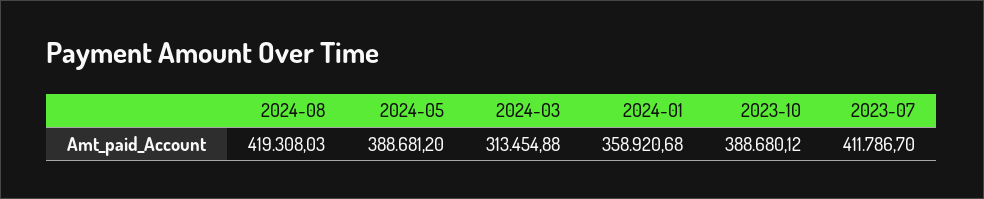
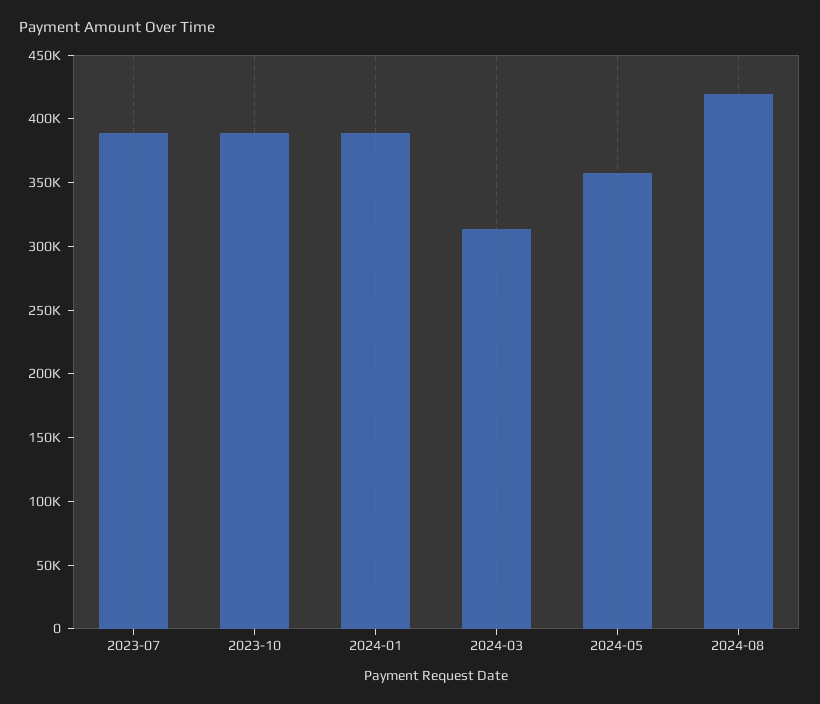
2024-05: 388681.2 -> 360000
2024-01: 358920.68 -> 390000
2023-07: 411786.7 -> 390000

